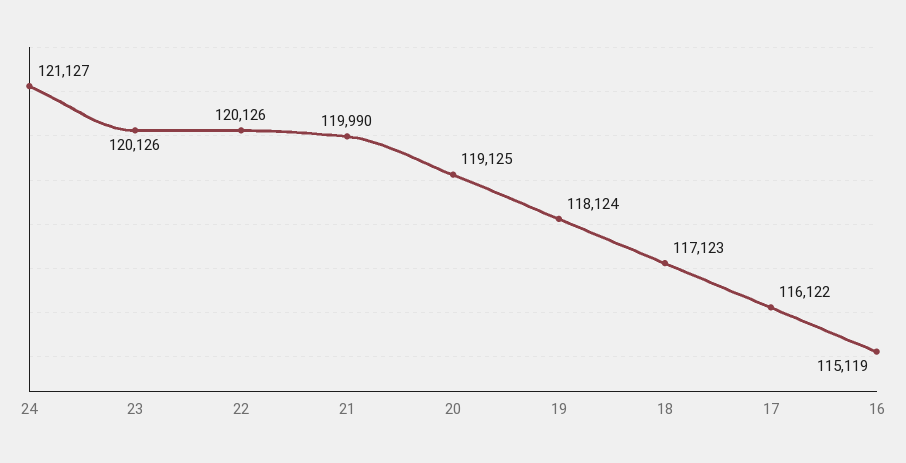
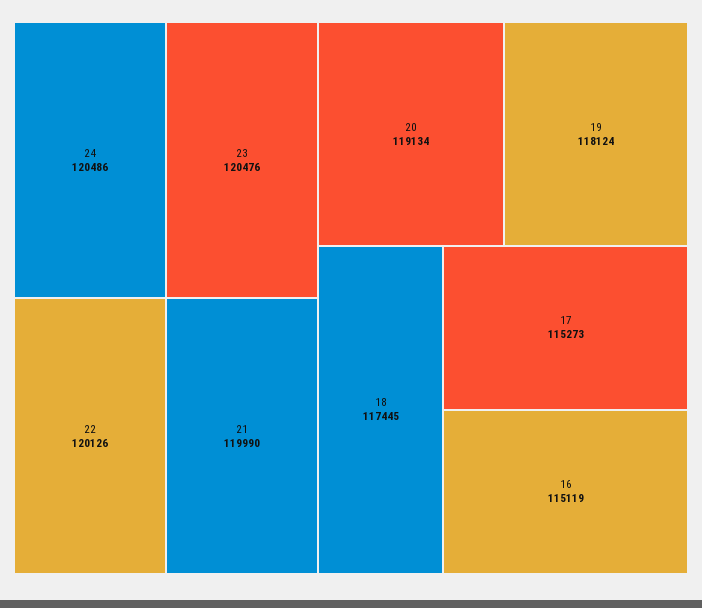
24: 121127 -> 120486
23: 120126 -> 120476
20: 119125 -> 119134
18: 117123 -> 117445
17: 116122 -> 115273

